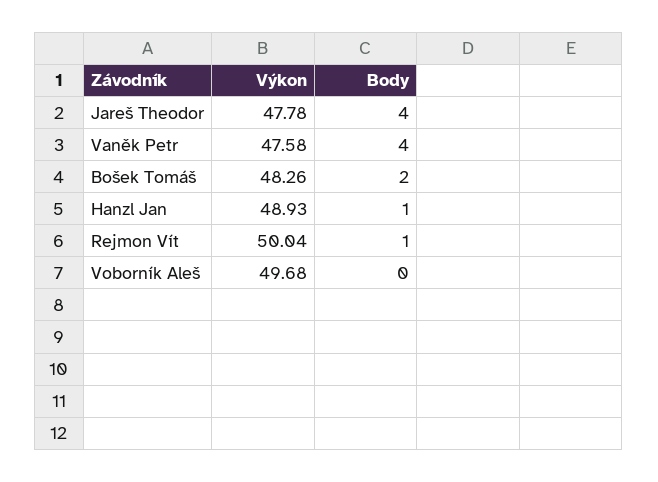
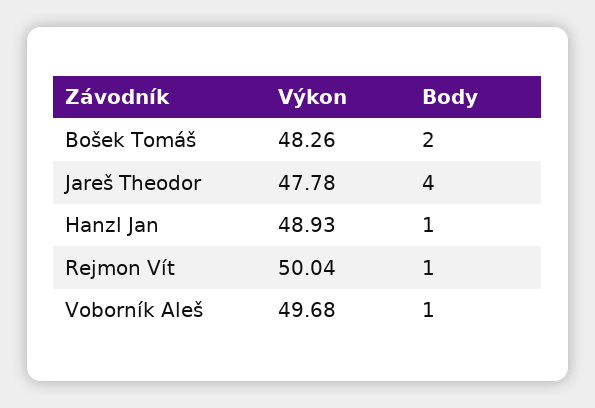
Výkon, Vaněk Petr: 47.58 -> none
Body, Vaněk Petr: 4 -> none
Body, Voborník Aleš: 0 -> 1

